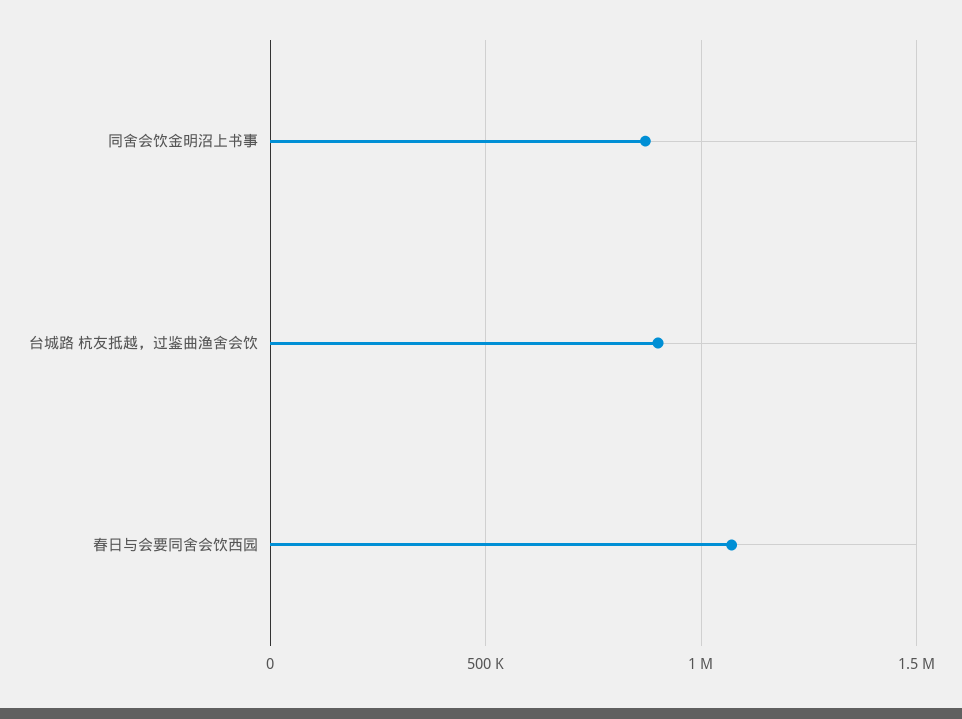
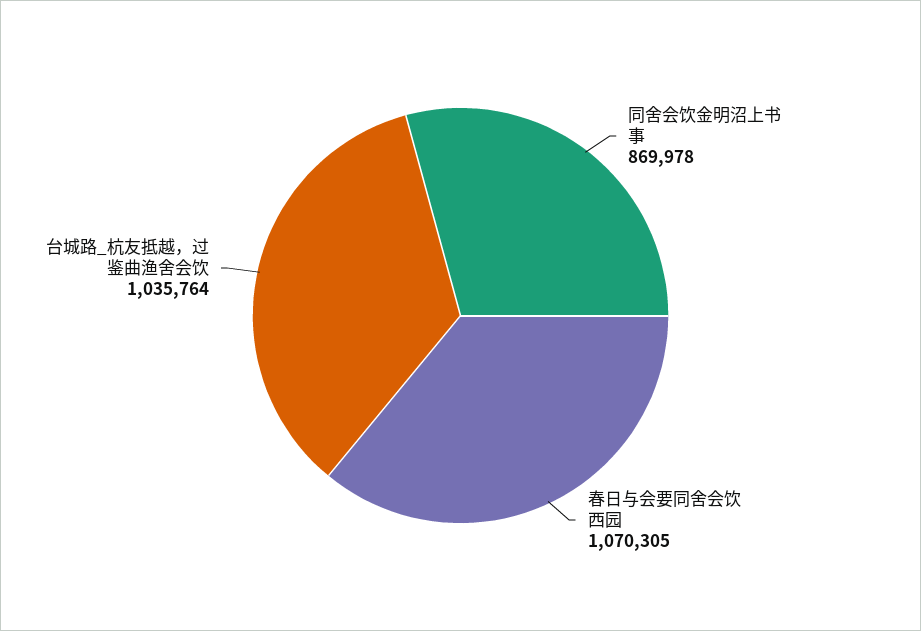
台城路 杭友抵越，过鉴曲渔舍会饮: 900000 -> 1035764

